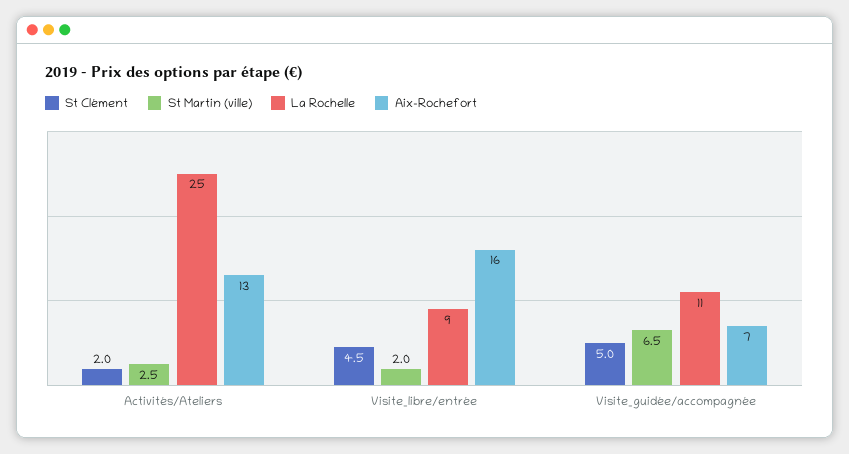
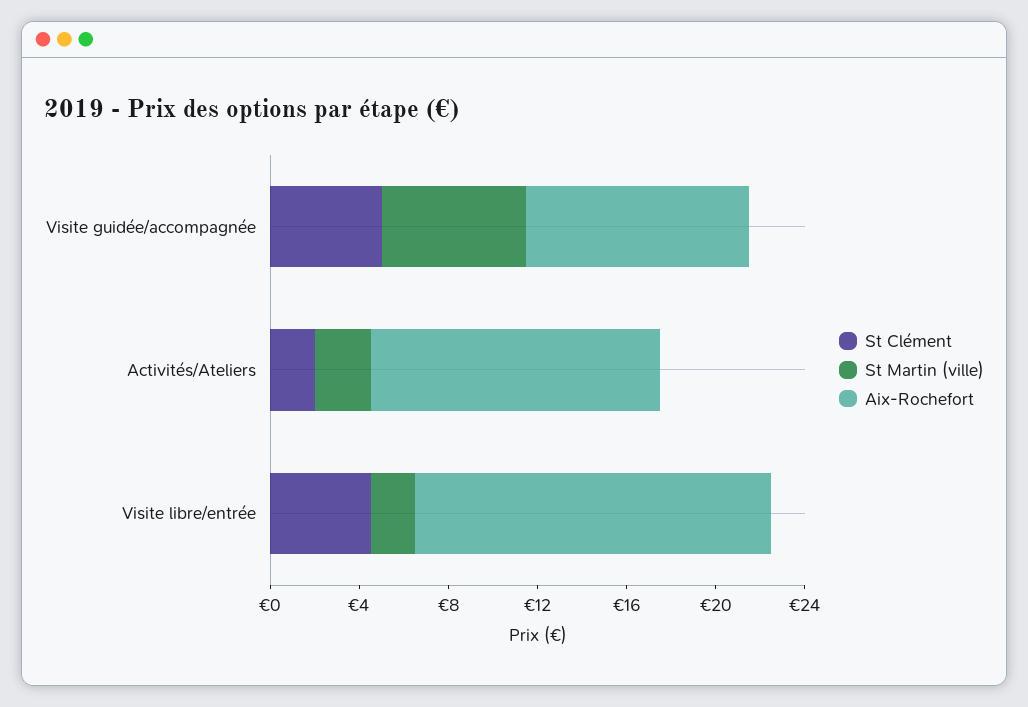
La Rochelle, Activités/Ateliers: 25 -> none
La Rochelle, Visite_libre/entrée: 9 -> none
La Rochelle, Visite_guidée/accompagnée: 11 -> none
Aix-Rochefort, Visite_guidée/accompagnée: 7 -> 10

